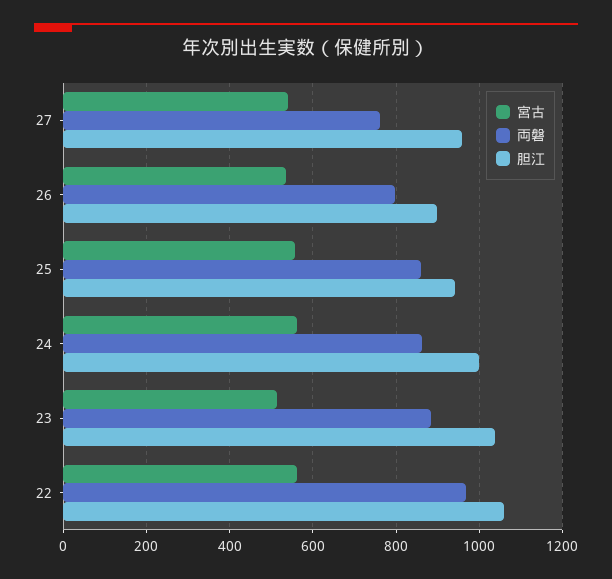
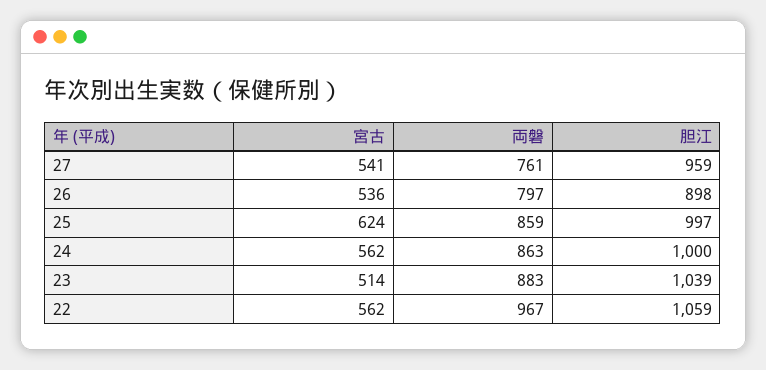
宮古, 25: 560 -> 624
胆江, 25: 940 -> 997

